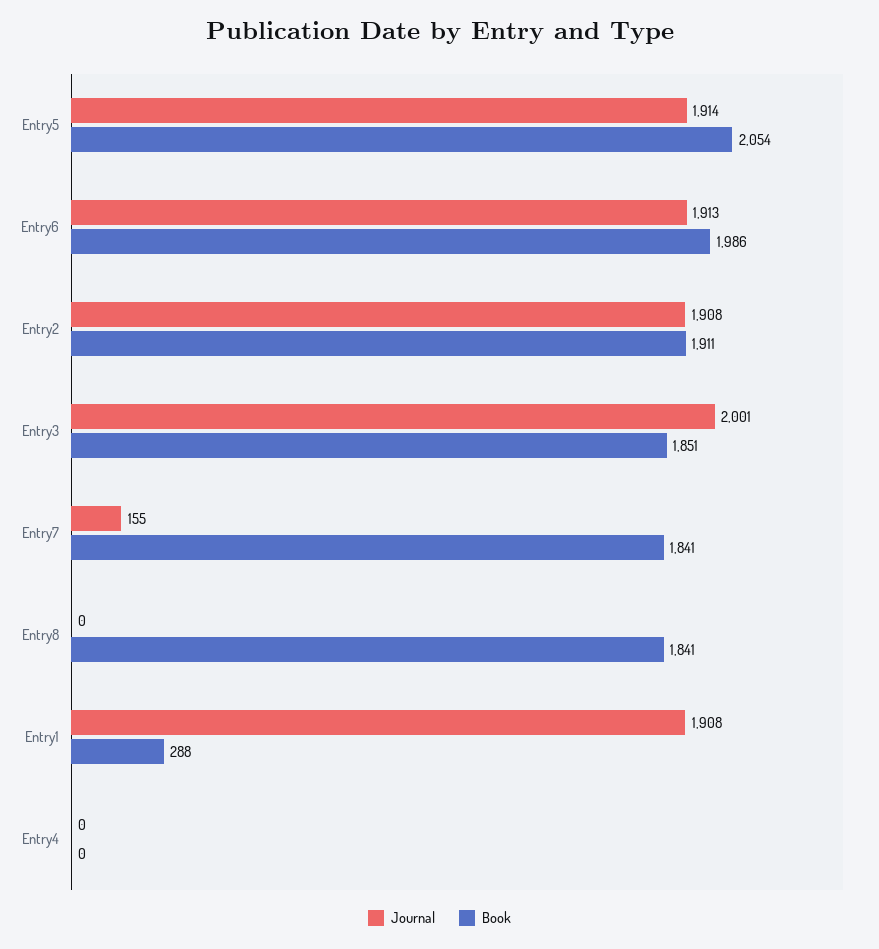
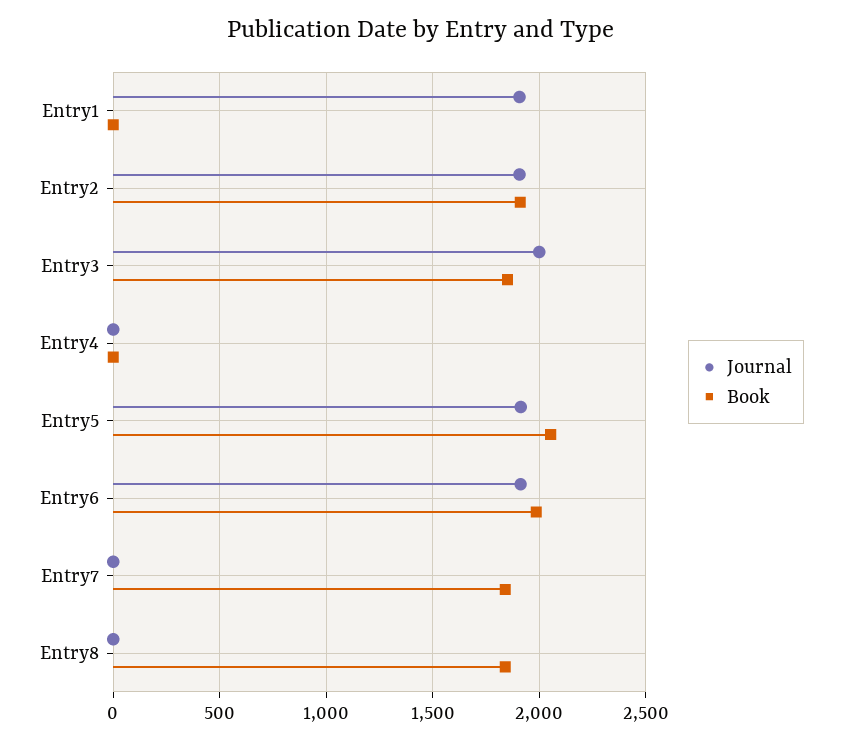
Journal, Entry7: 155 -> 0
Book, Entry1: 288 -> 0

